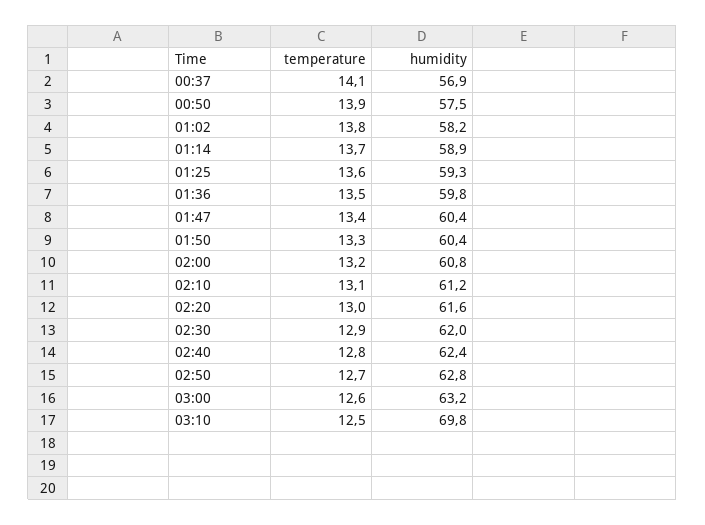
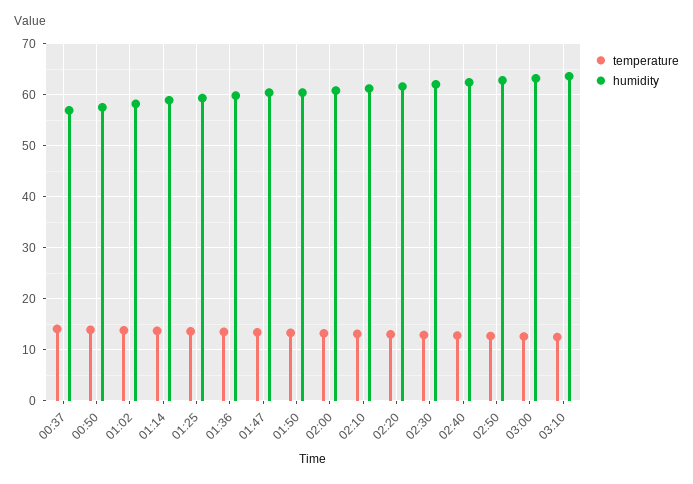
humidity, 03:10: 69.8 -> 64

